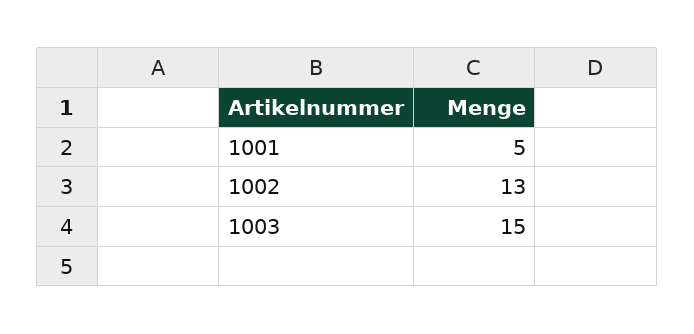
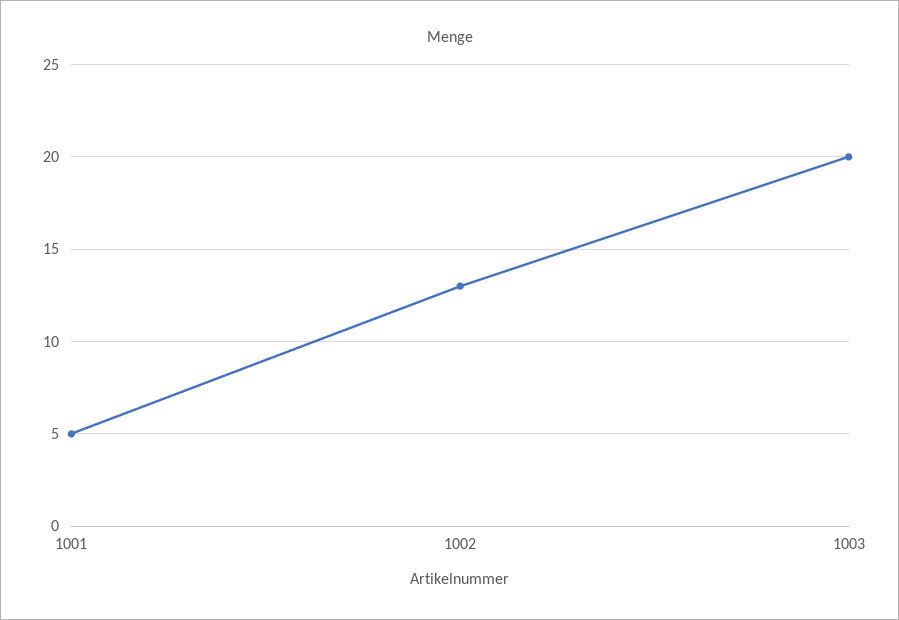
1003: 15 -> 20

